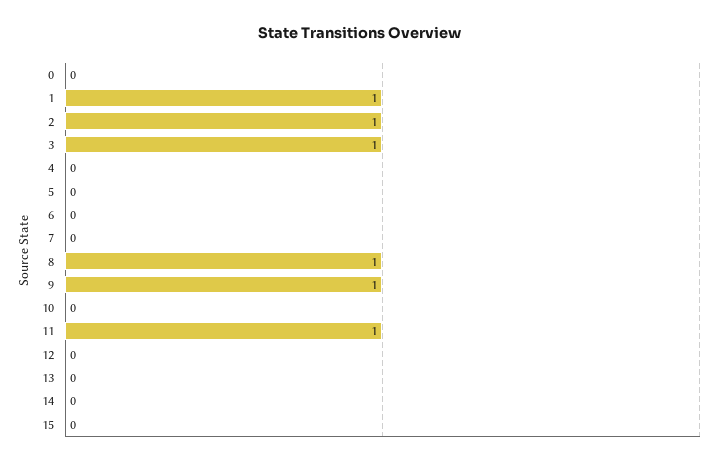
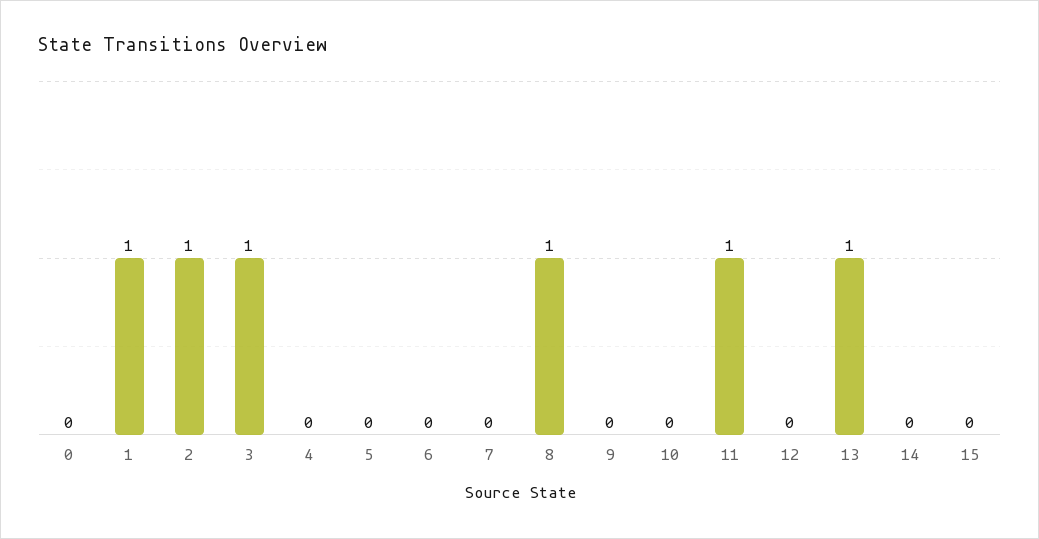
9: 1 -> 0
13: 0 -> 1

